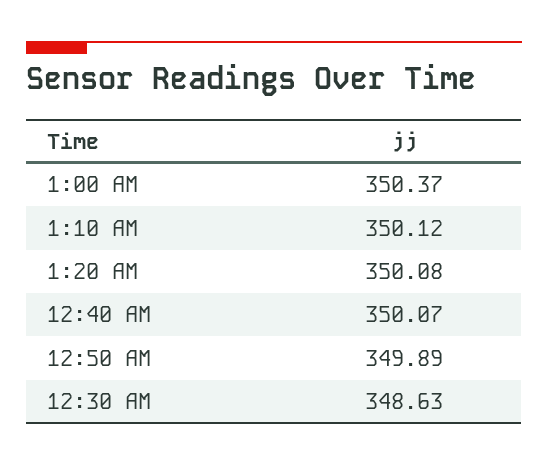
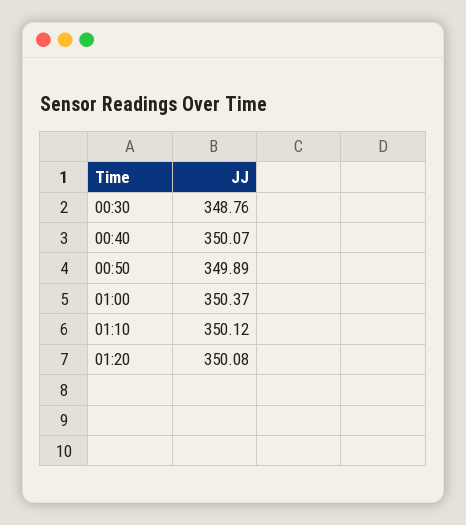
12:30 AM: 348.63 -> 348.76

